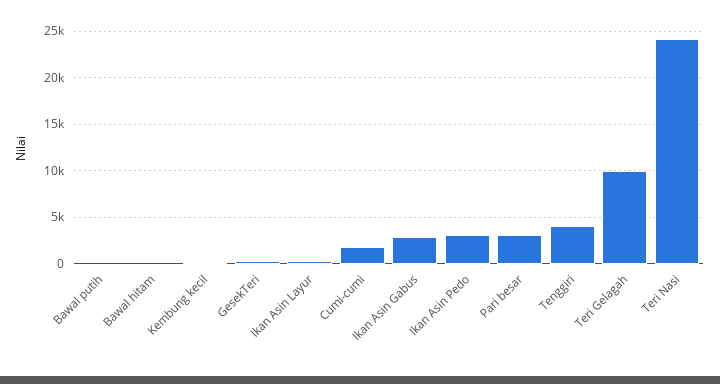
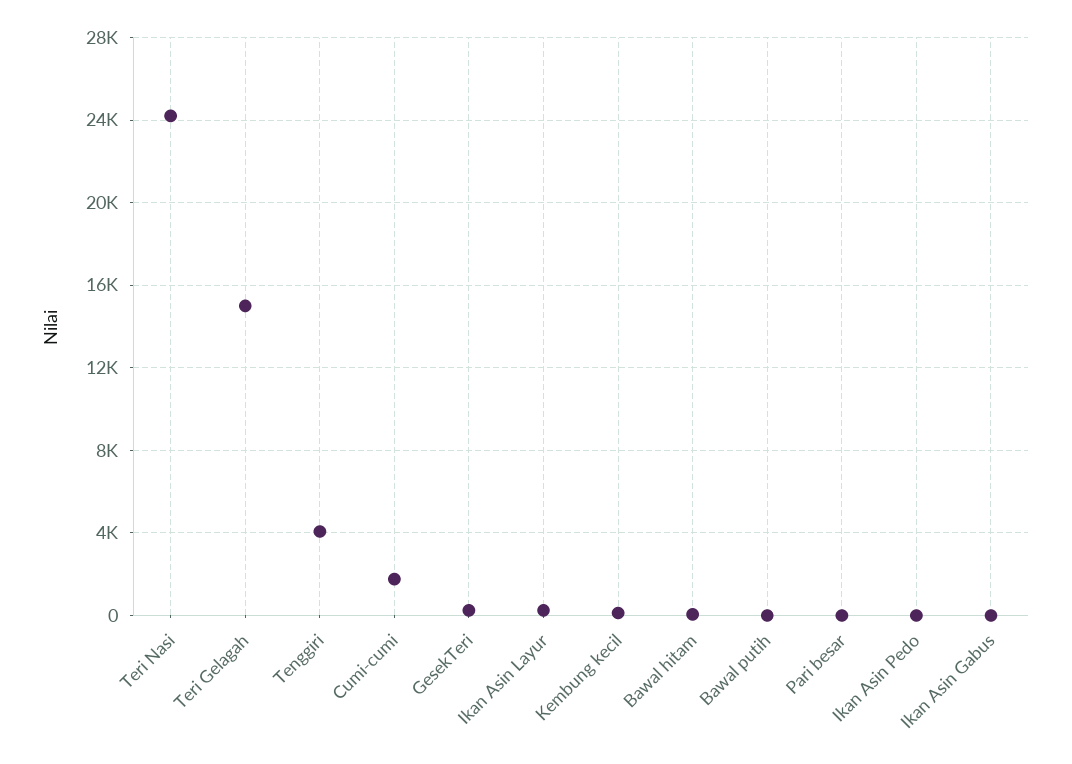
Ikan Asin Gabus: 3000 -> 0
Ikan Asin Pedo: 3000 -> 0
Pari besar: 3000 -> 0
Teri Gelagah: 10000 -> 15000

